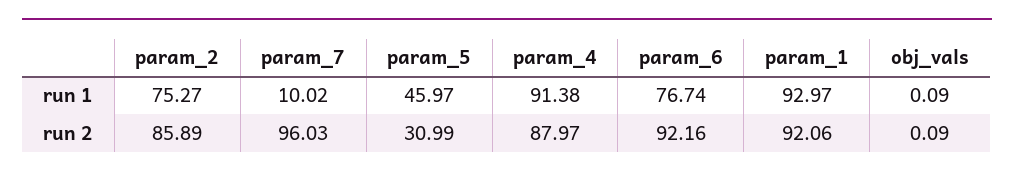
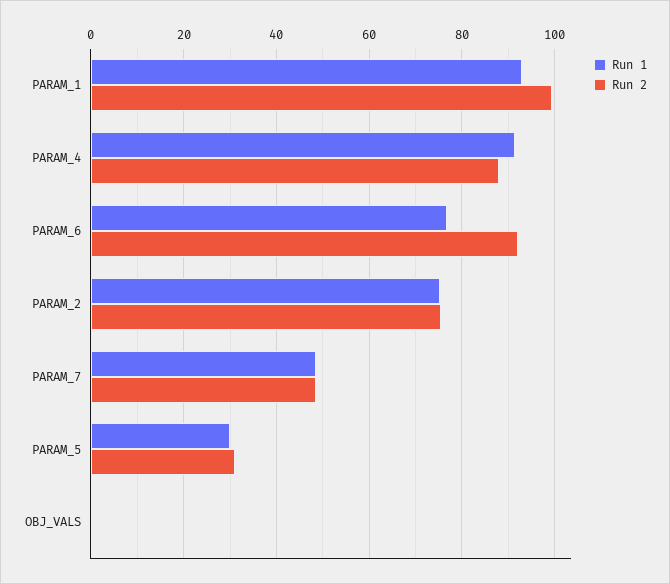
run 1, param_7: 10.02 -> 48
run 1, param_5: 45.97 -> 30
run 2, param_2: 85.89 -> 76
run 2, param_7: 96.03 -> 48
run 2, param_1: 92.06 -> 100

